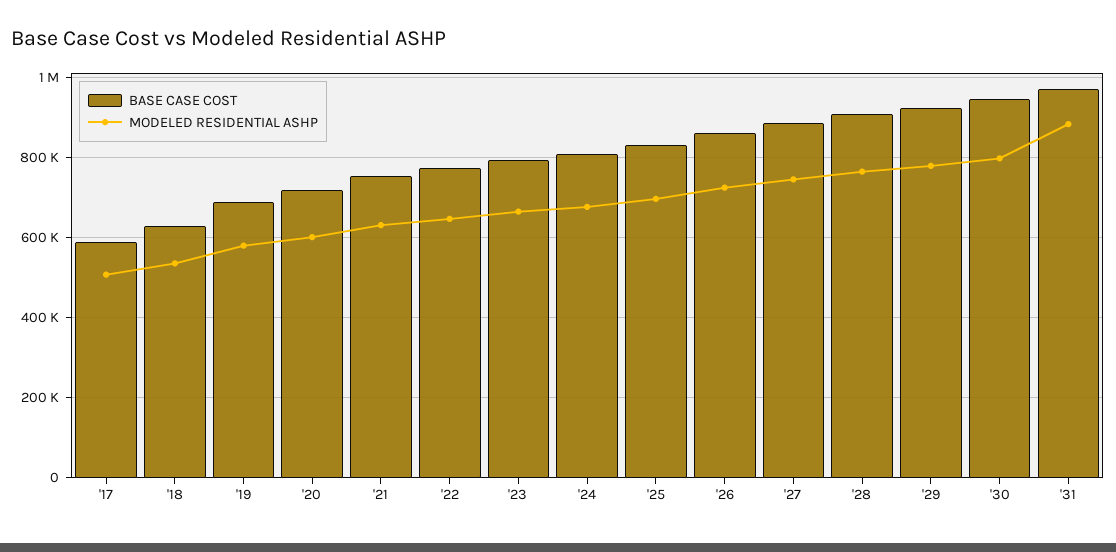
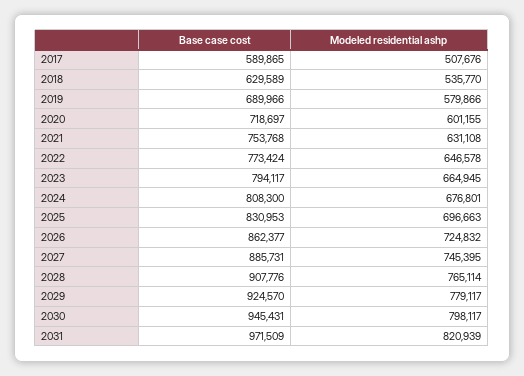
MODELED RESIDENTIAL ASHP, '31: 880000 -> 820939

